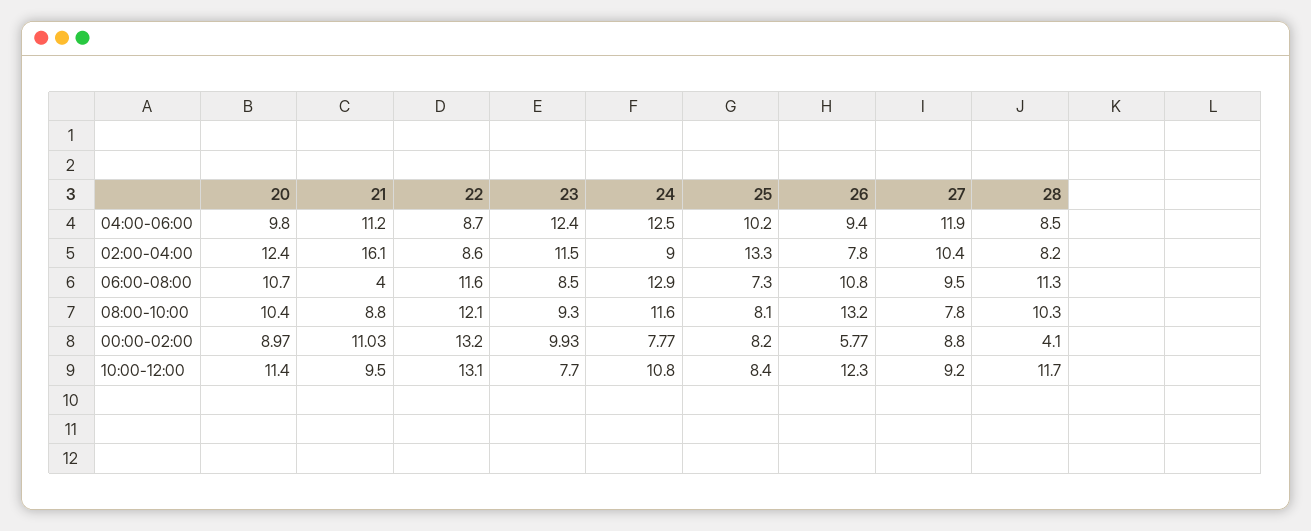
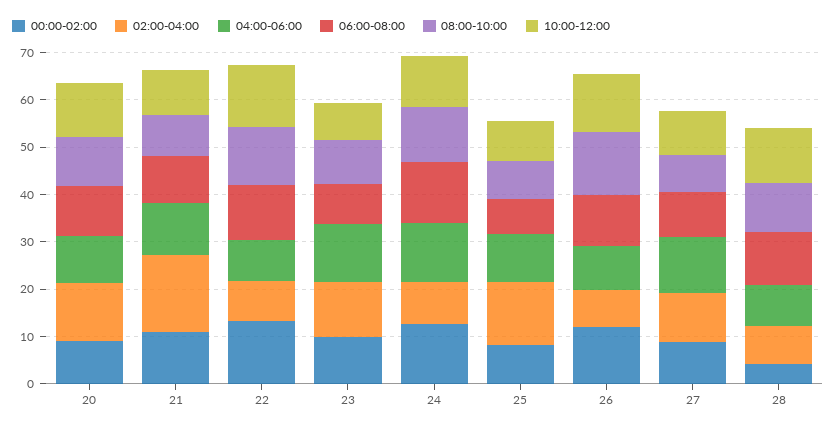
06:00-08:00, 21: 4 -> 10
00:00-02:00, 24: 7.77 -> 12
00:00-02:00, 26: 5.77 -> 12

